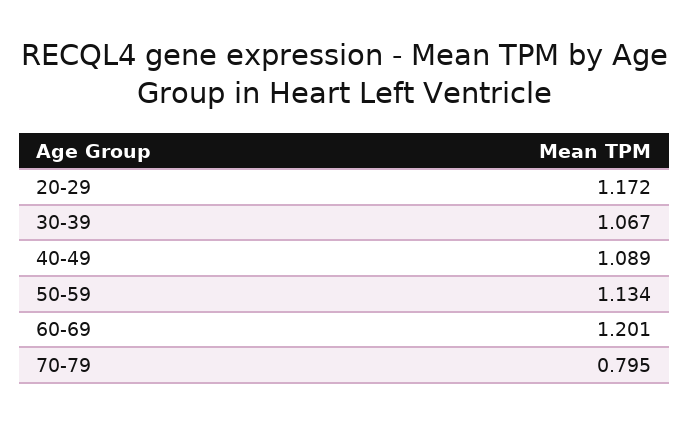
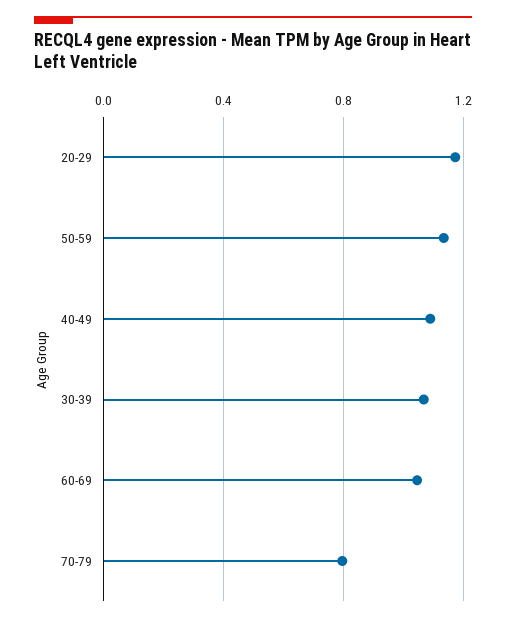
60-69: 1.201 -> 1.05

